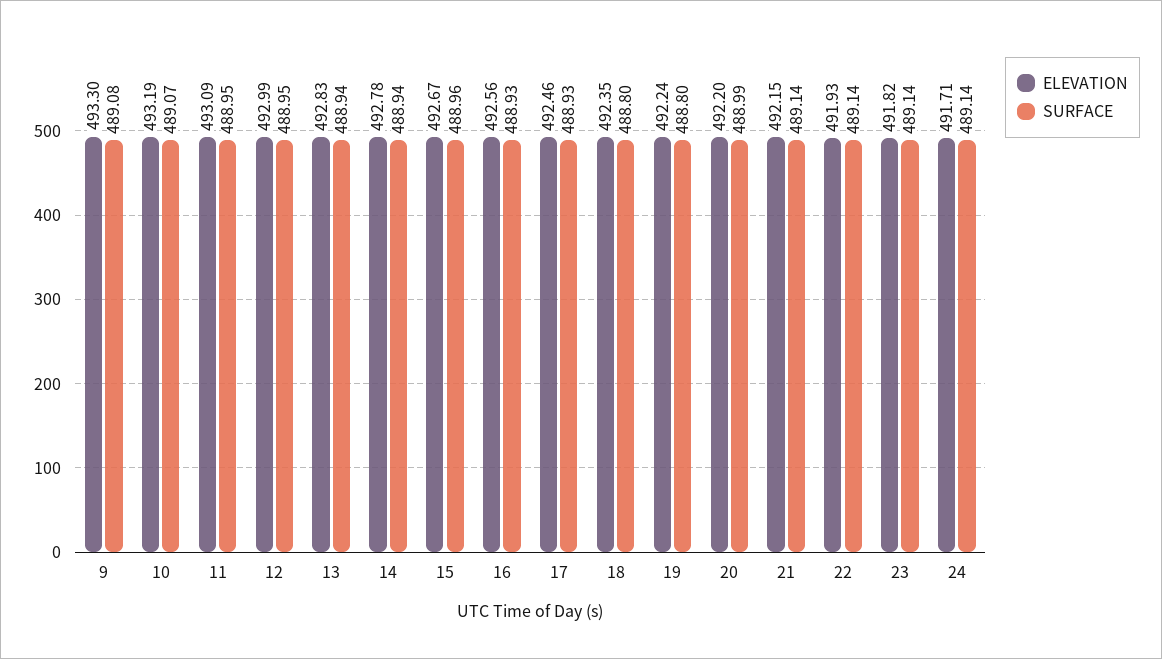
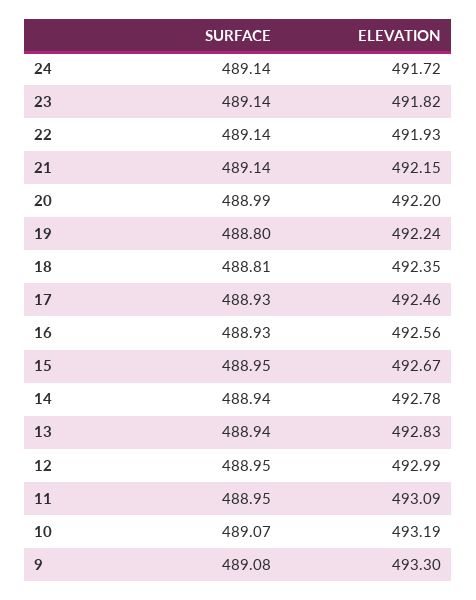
SURFACE, 15: 488.96 -> 488.95
SURFACE, 18: 488.8 -> 488.81
ELEVATION, 24: 491.71 -> 491.72

